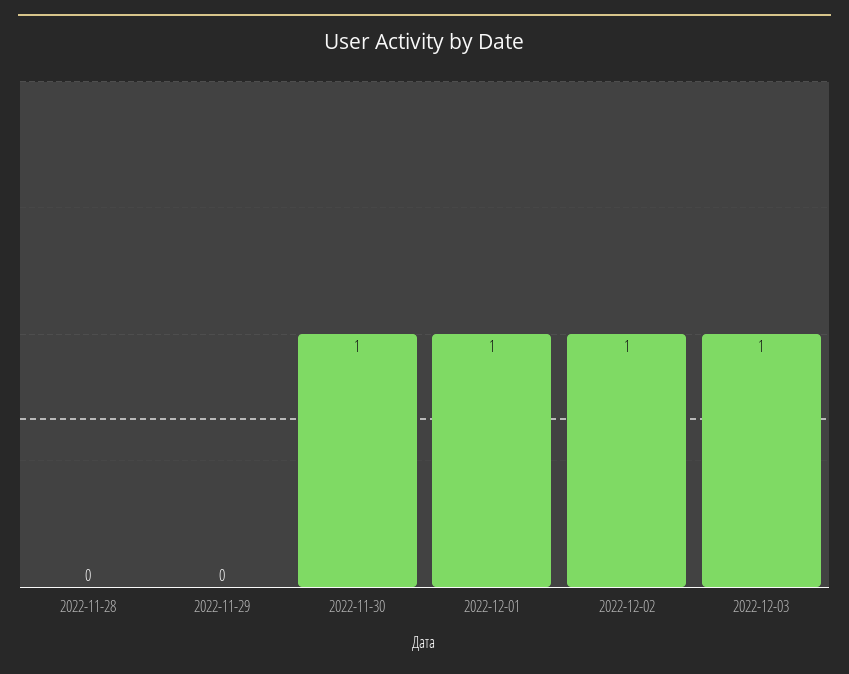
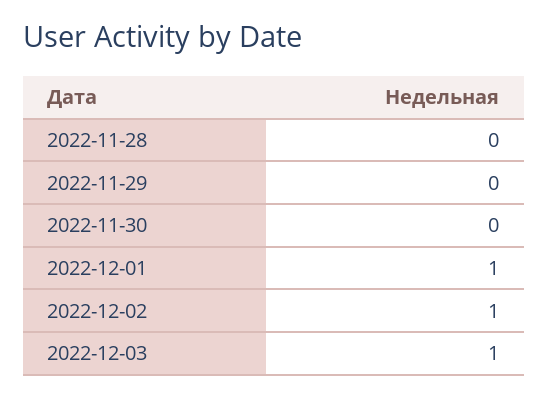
2022-11-30: 1 -> 0

